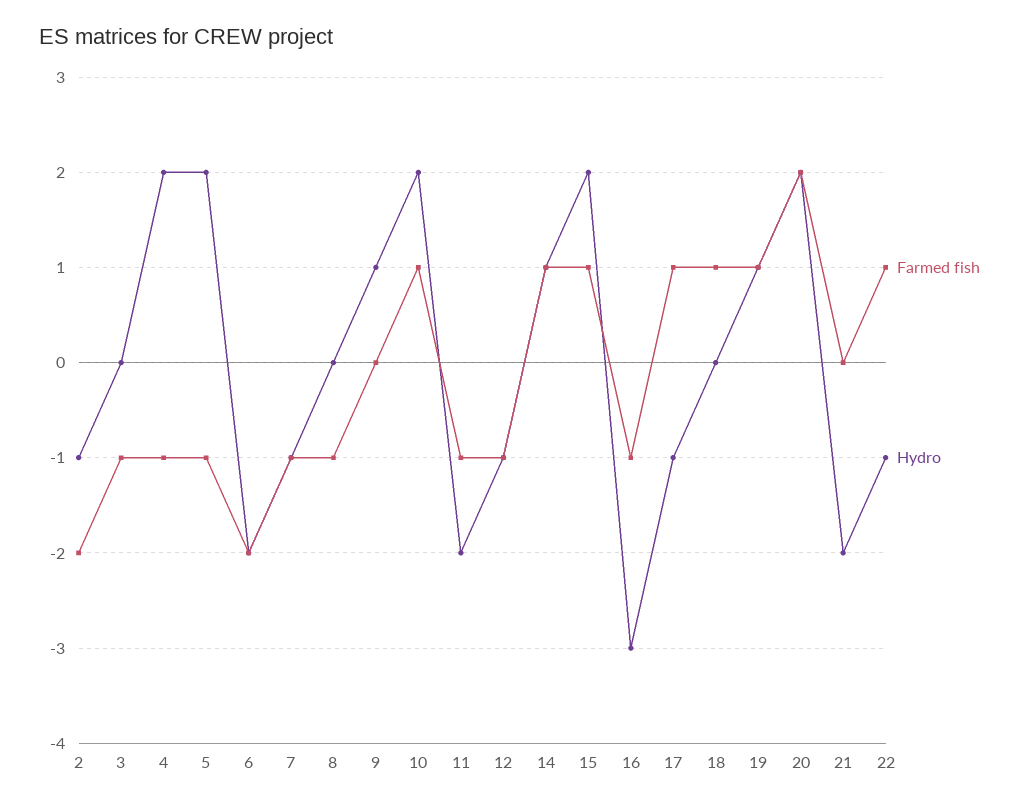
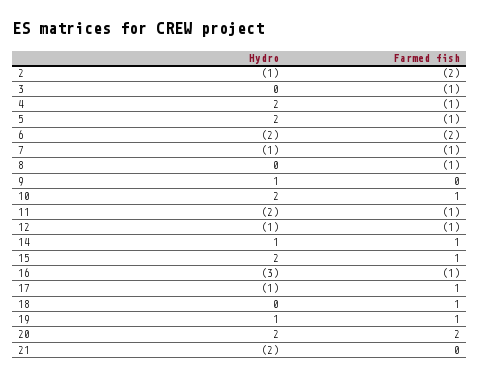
Farmed fish, 22: 1 -> none
Hydro, 22: -1 -> none

